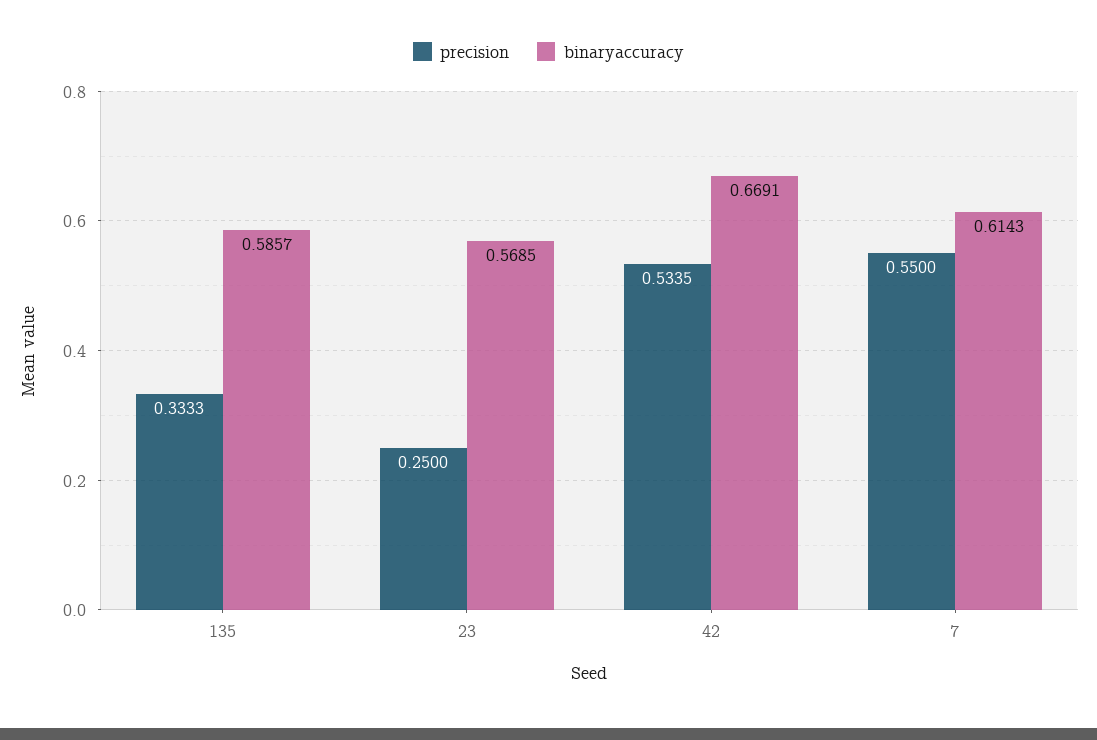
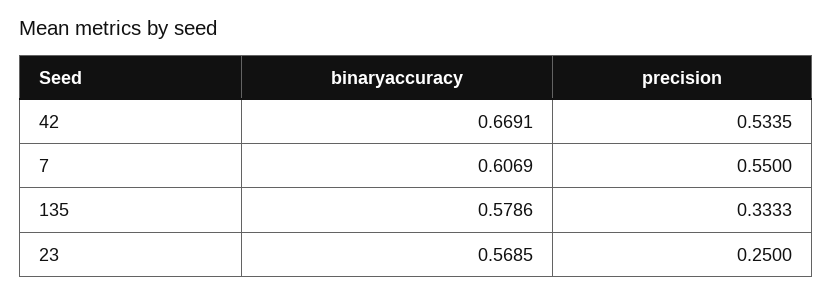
binaryaccuracy, 135: 0.5857 -> 0.5786
binaryaccuracy, 7: 0.6143 -> 0.6069

